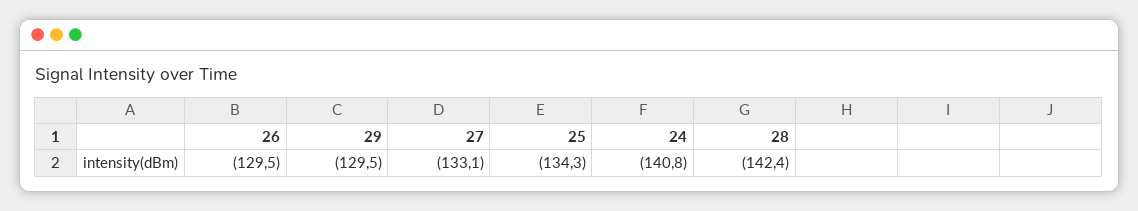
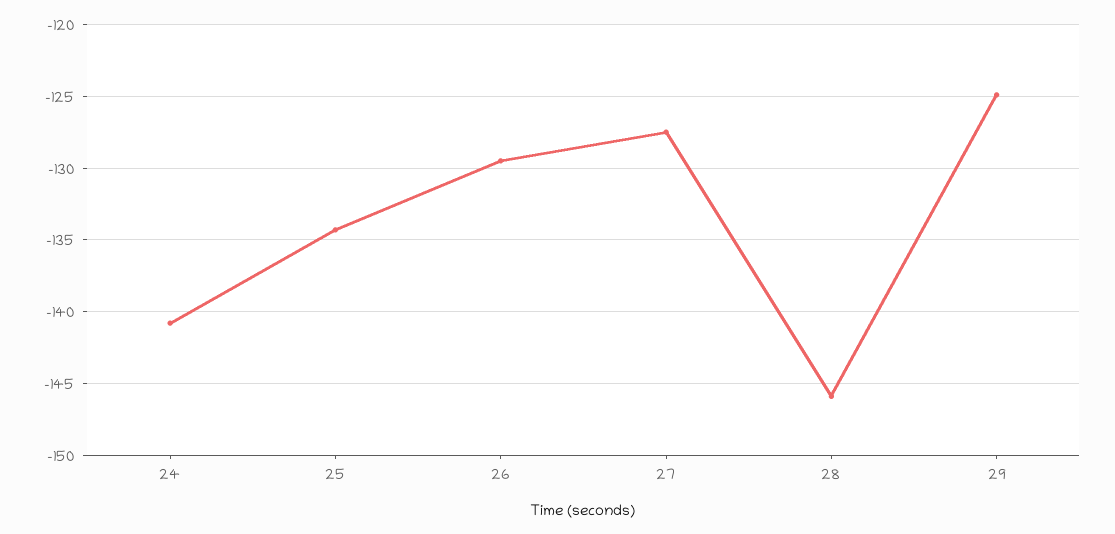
29: -129.5 -> -125
27: -133.1 -> -127.5
28: -142.4 -> -146

